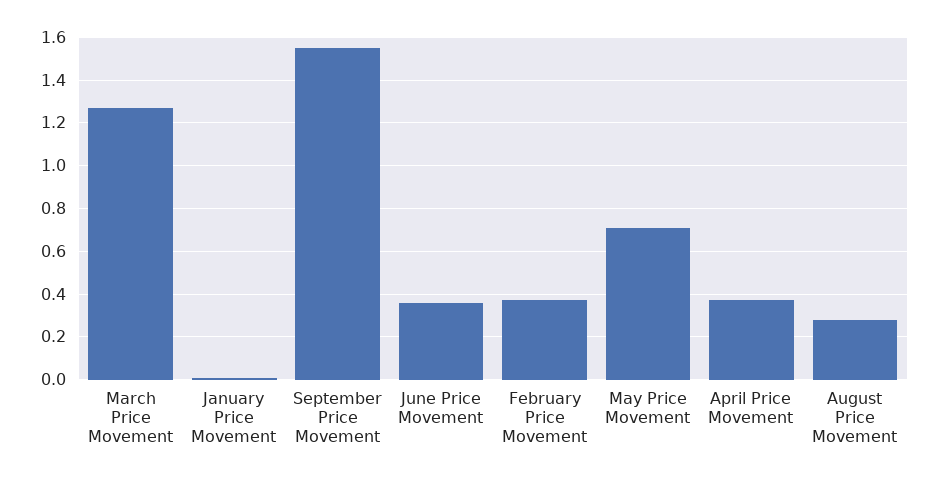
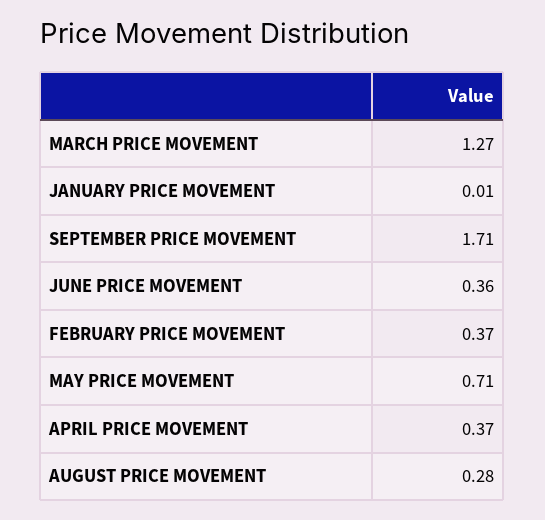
September Price Movement: 1.55 -> 1.71

